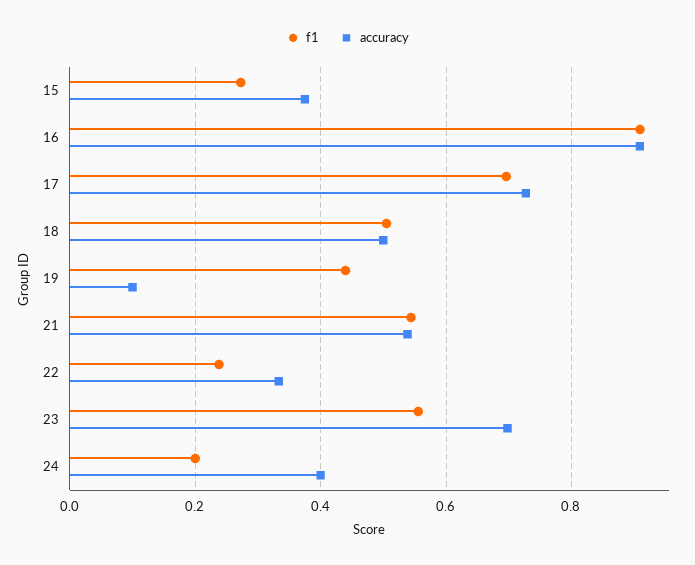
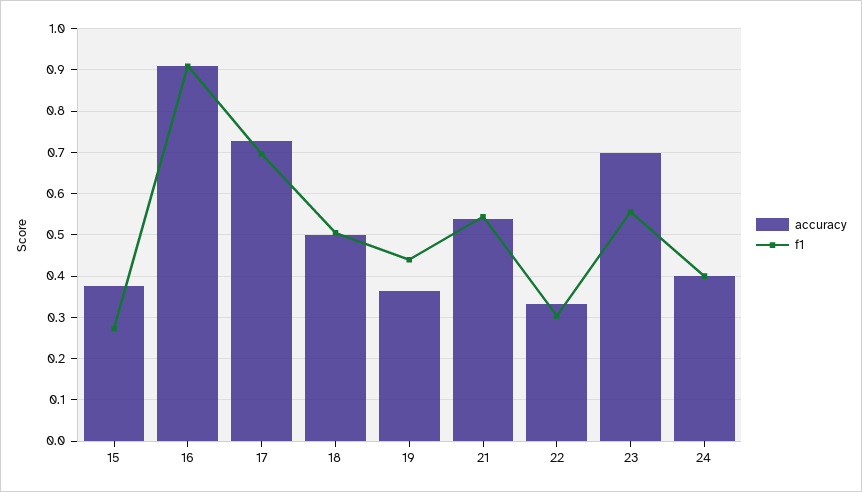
accuracy, 19: 0.1 -> 0.36
f1, 22: 0.24 -> 0.3
f1, 24: 0.2 -> 0.4

